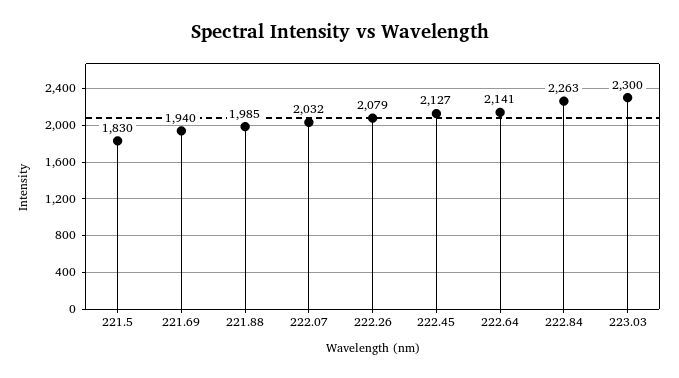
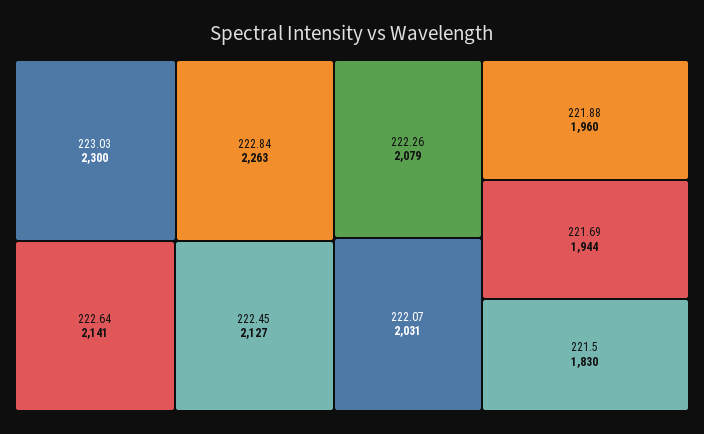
221.69: 1940 -> 1944
221.88: 1985 -> 1960
222.07: 2032 -> 2031

